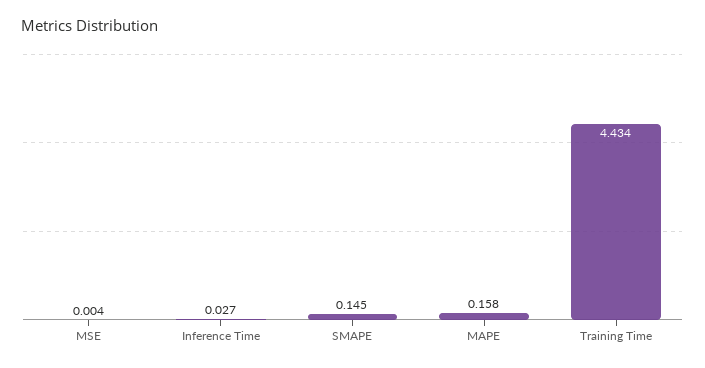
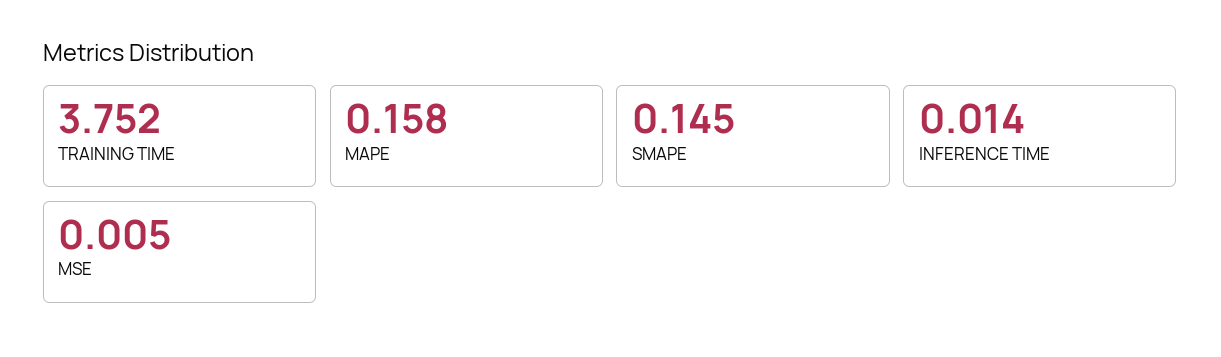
MSE: 0.004 -> 0.005
Inference Time: 0.027 -> 0.014
Training Time: 4.434 -> 3.752

